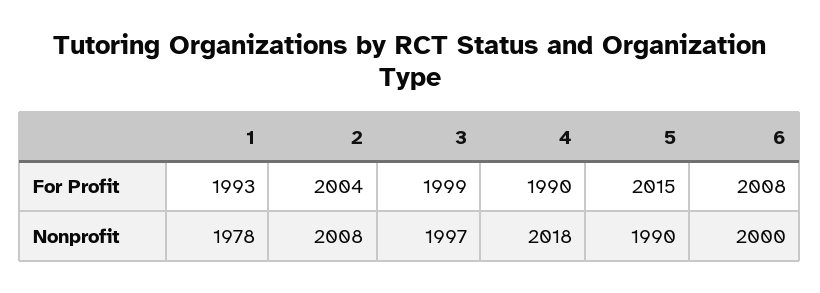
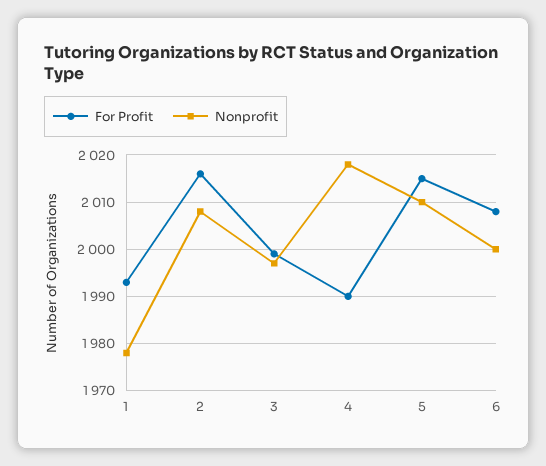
For Profit, 2: 2004 -> 2015
Nonprofit, 5: 1990 -> 2010

